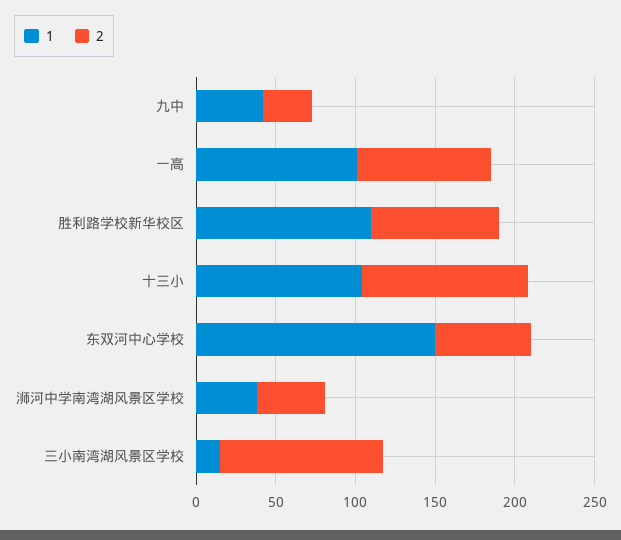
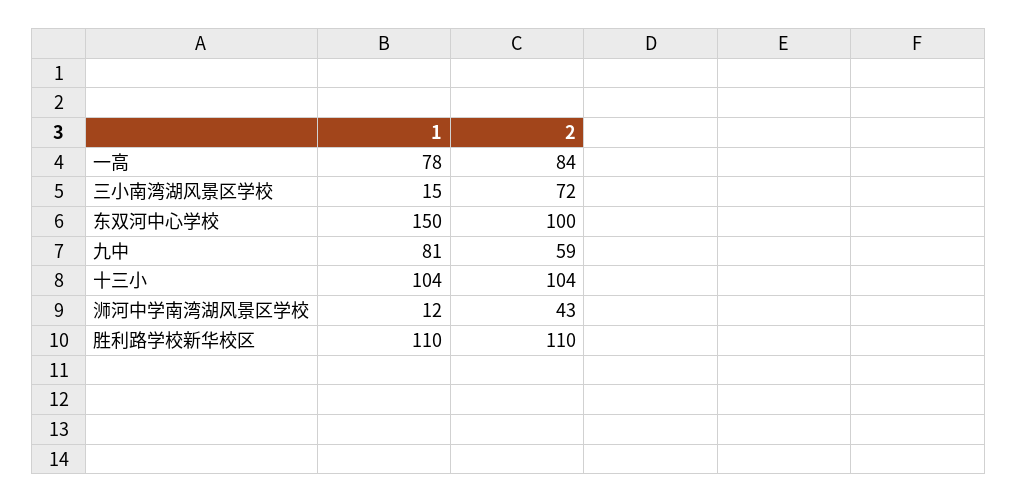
1, 九中: 40 -> 81
2, 九中: 30 -> 59
1, 一高: 100 -> 78
2, 胜利路学校新华校区: 80 -> 110
2, 东双河中心学校: 60 -> 100
1, 浉河中学南湾湖风景区学校: 40 -> 12
2, 三小南湾湖风景区学校: 100 -> 72

